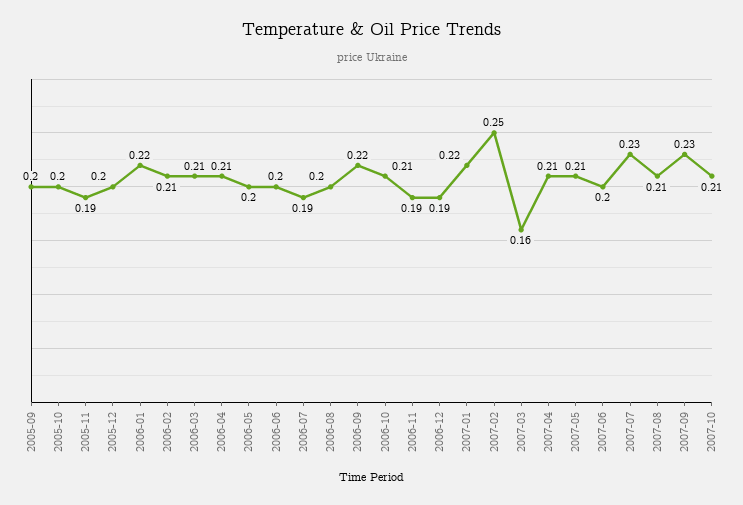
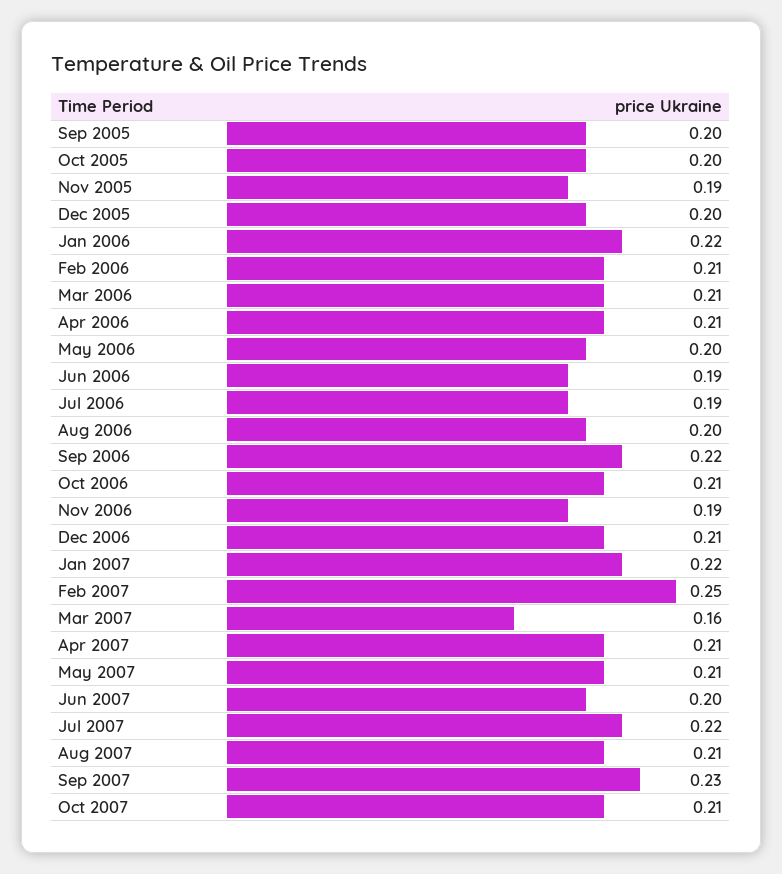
2006-06: 0.2 -> 0.19
2006-12: 0.19 -> 0.21
2007-07: 0.23 -> 0.22

